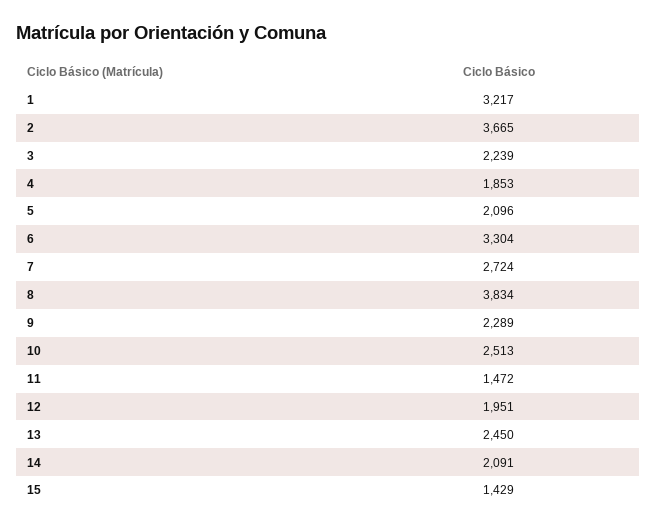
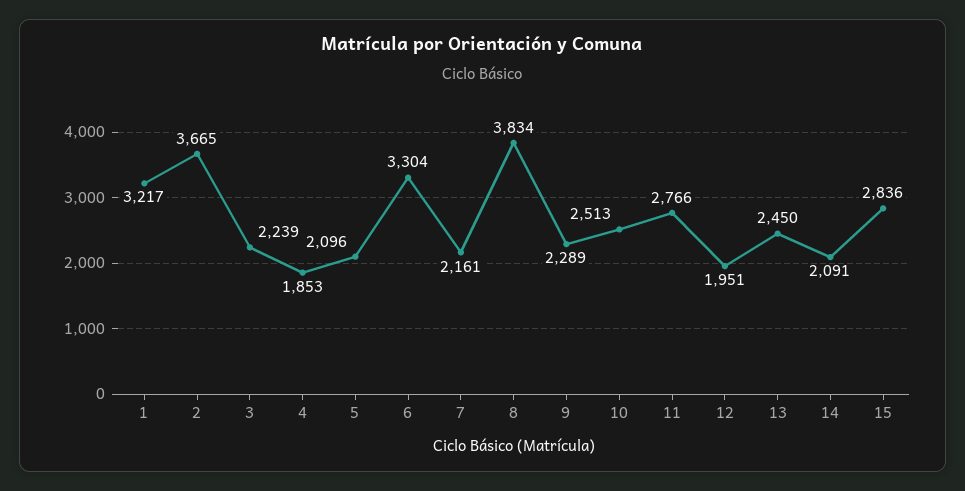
7: 2724 -> 2161
11: 1472 -> 2766
15: 1429 -> 2836

